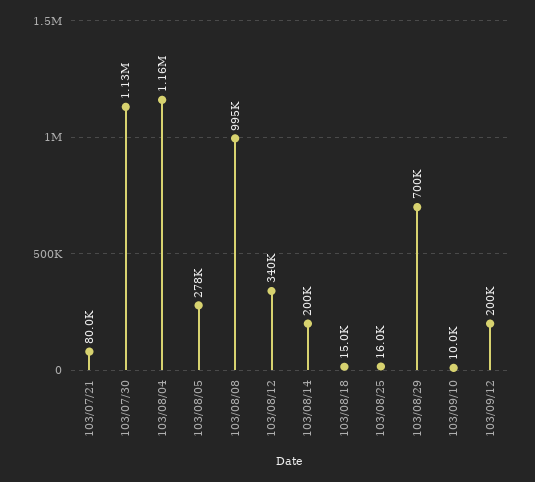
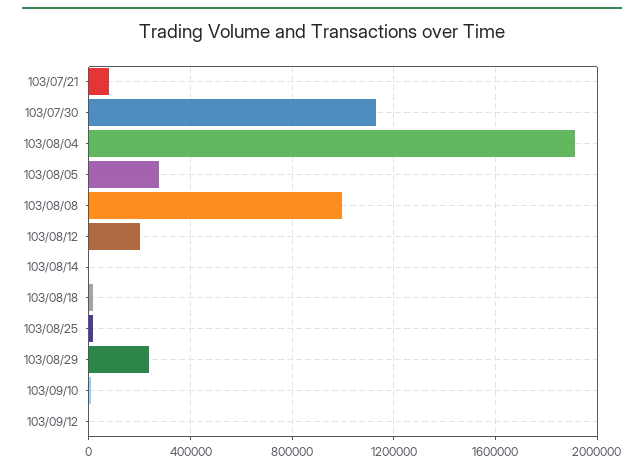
103/08/04: 1160000 -> 1900000
103/08/12: 340000 -> 200000
103/08/14: 200000 -> 0
103/08/29: 700000 -> 250000
103/09/12: 200000 -> 0

